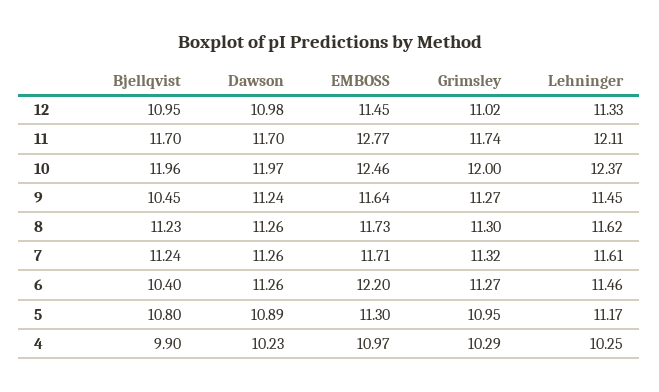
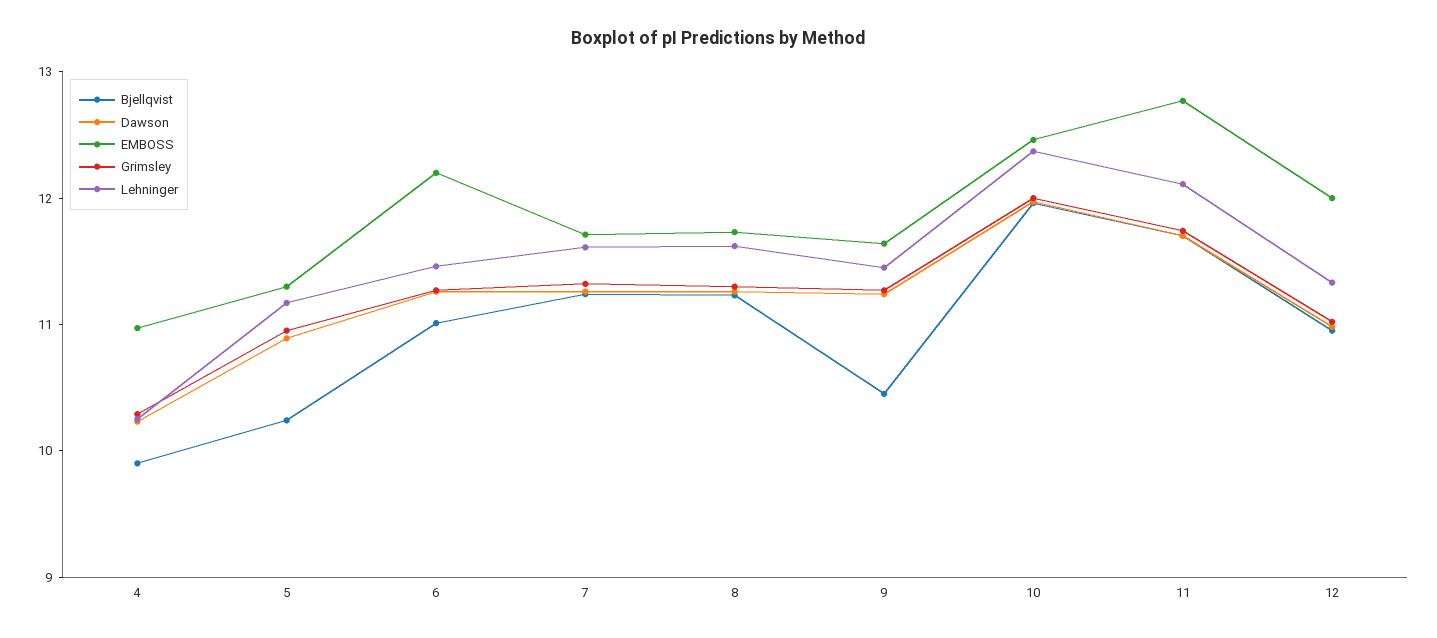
EMBOSS, 12: 11.45 -> 12
Bjellqvist, 6: 10.4 -> 11
Bjellqvist, 5: 10.8 -> 10.2

